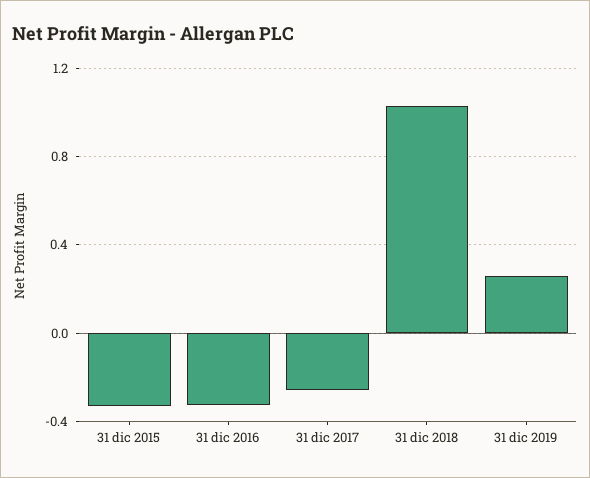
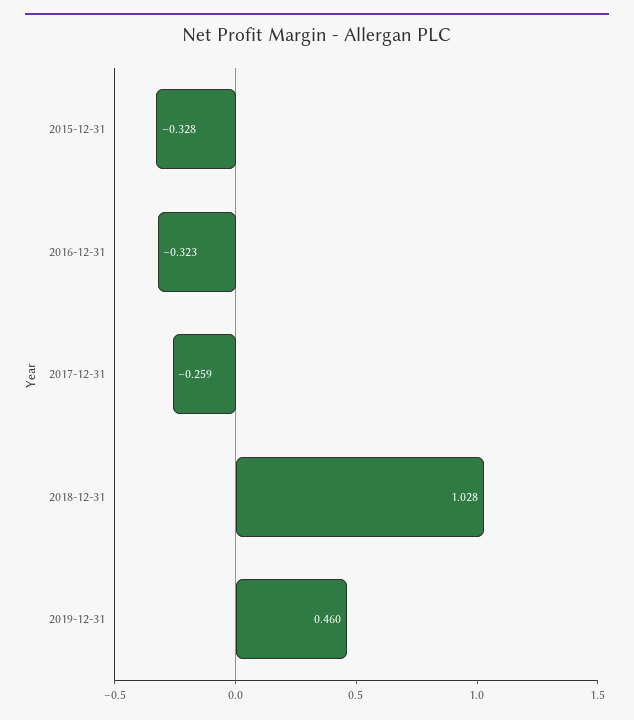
31 dic 2019: 0.25 -> 0.46

